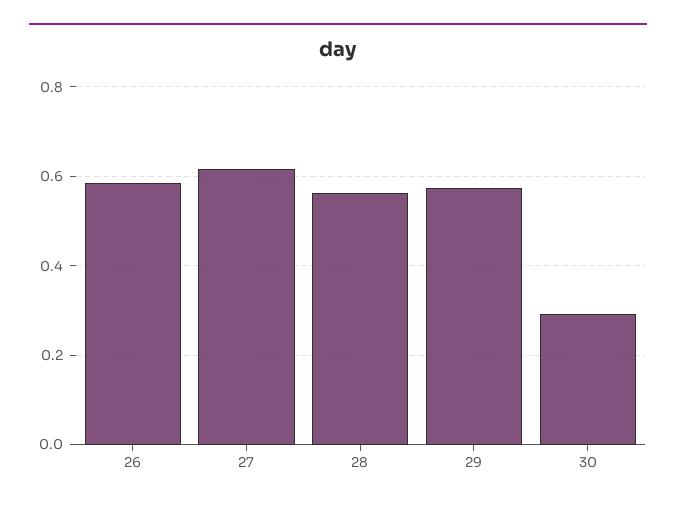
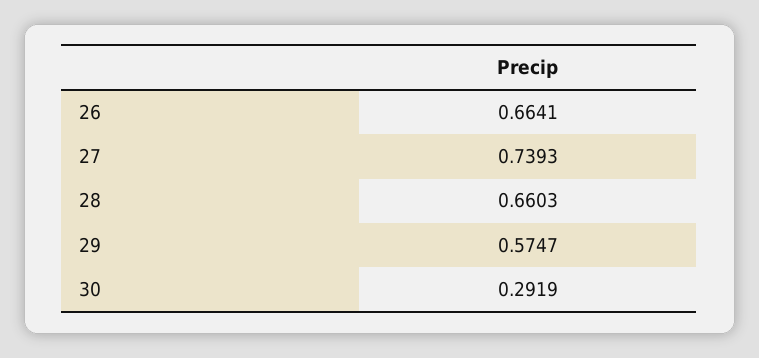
26: 0.58 -> 0.6641
27: 0.62 -> 0.7393
28: 0.56 -> 0.6603

